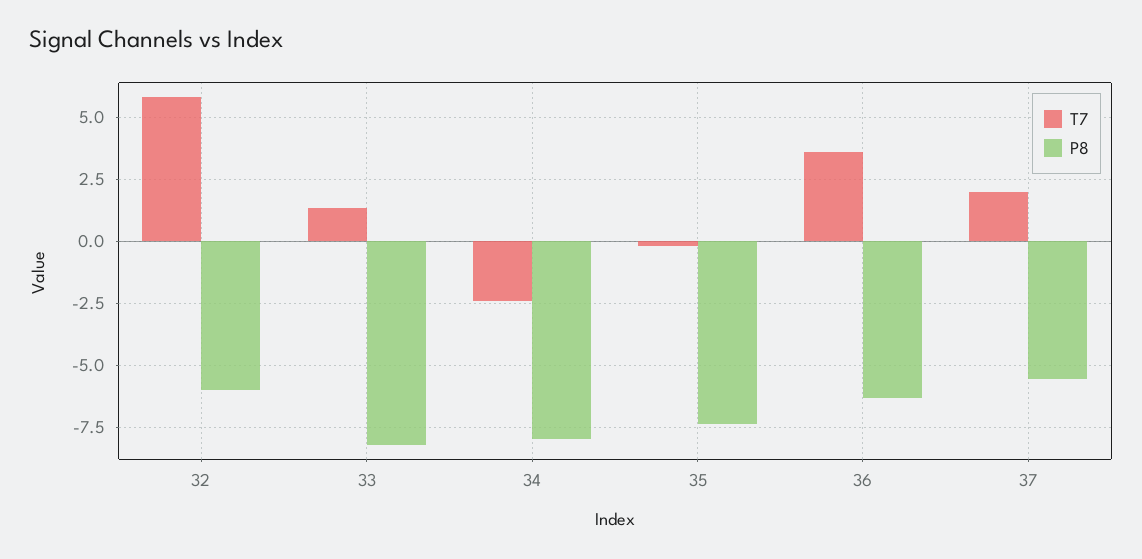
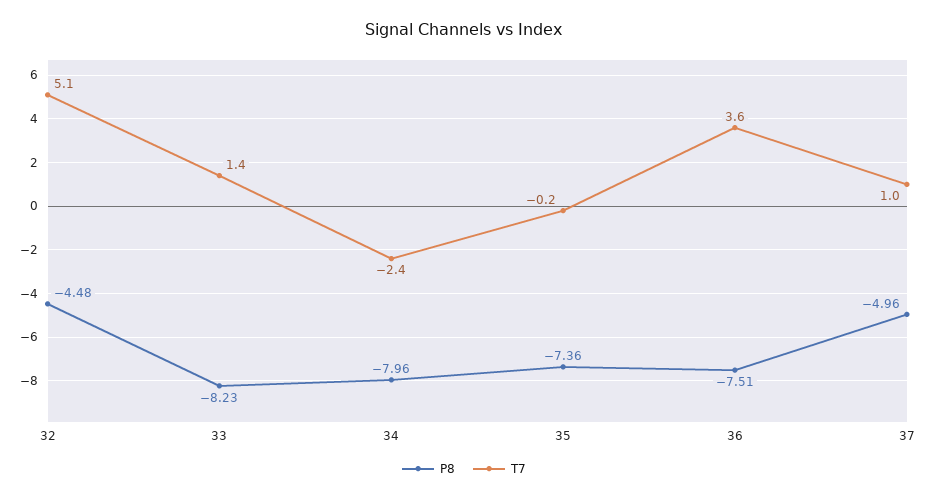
T7, 32: 5.75 -> 5.1
P8, 32: -6 -> -4.48
P8, 36: -6.25 -> -7.51
T7, 37: 2 -> 1
P8, 37: -5.5 -> -4.96

